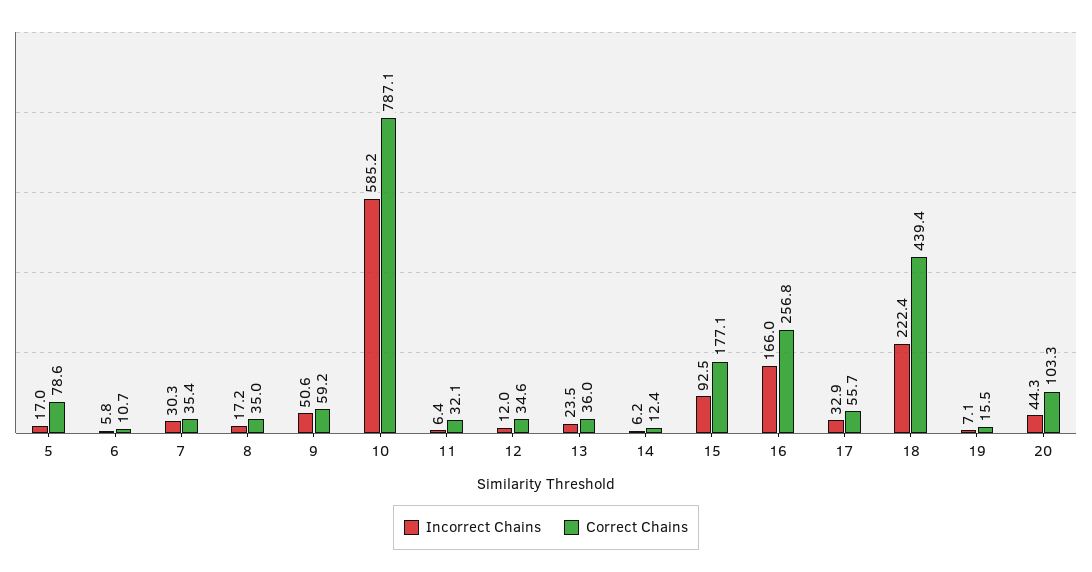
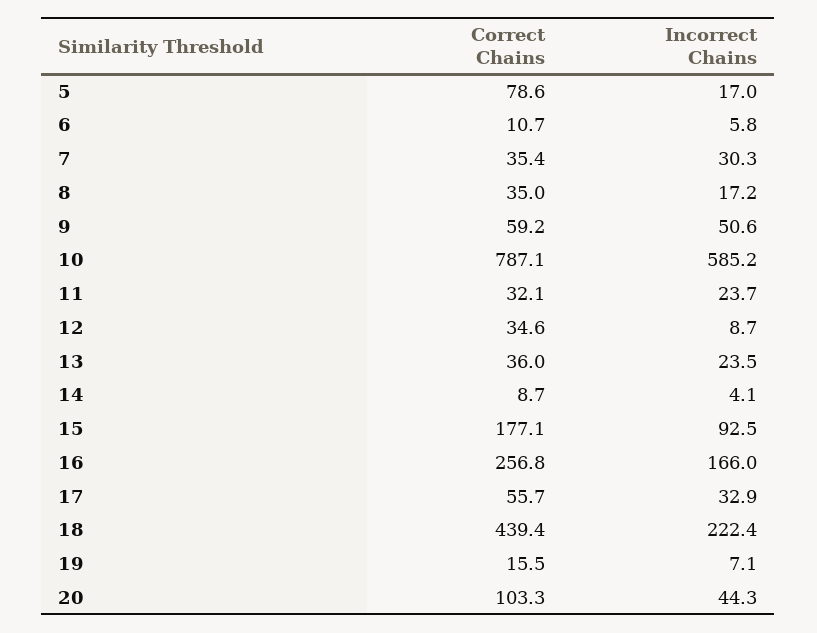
Incorrect Chains, 11: 6.4 -> 23.7
Incorrect Chains, 12: 12 -> 8.7
Incorrect Chains, 14: 6.2 -> 4.1
Correct Chains, 14: 12.4 -> 8.7

